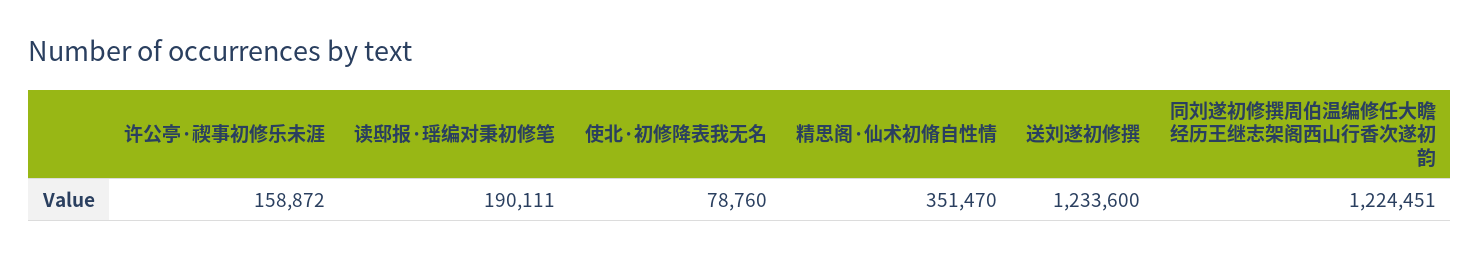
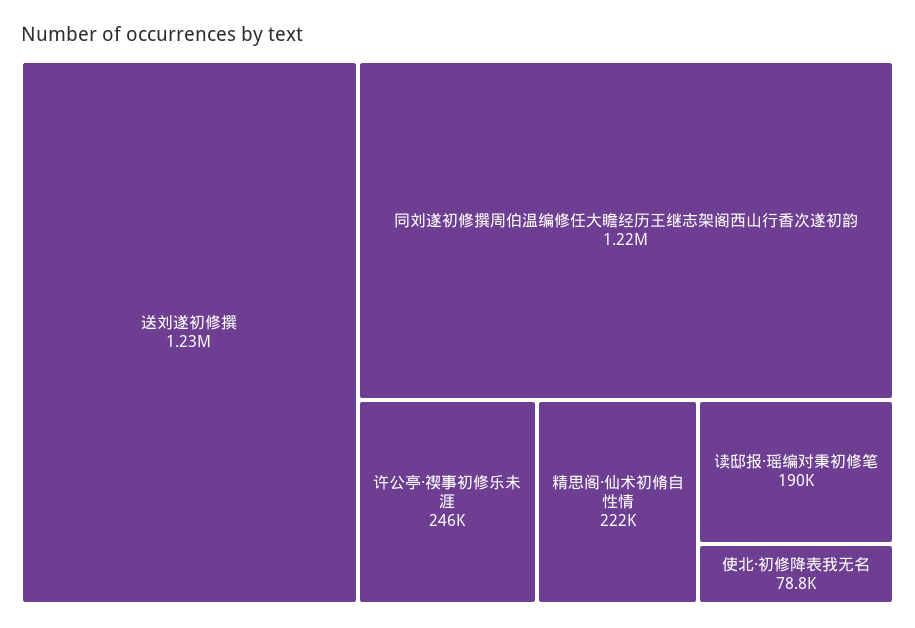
许公亭·禊事初修乐未涯: 158872 -> 246000
精思阁·仙术初脩自性情: 351470 -> 222000

